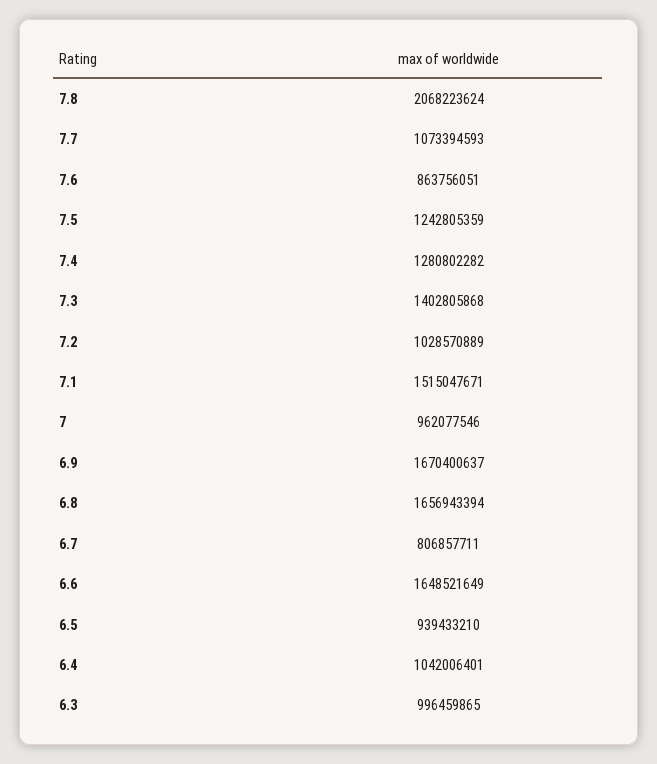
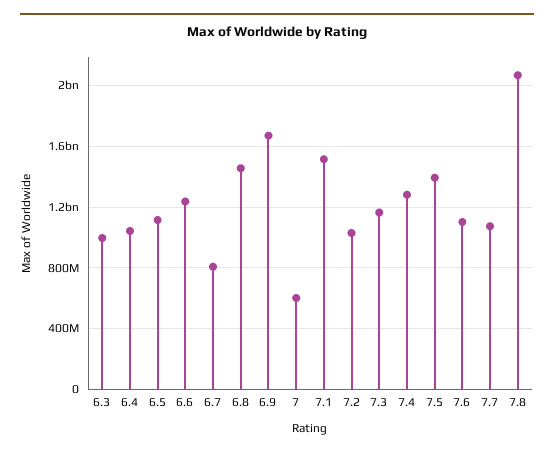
7.6: 863756051 -> 1100000000
7.5: 1242805359 -> 1400000000
7.3: 1402805868 -> 1150000000
7: 962077546 -> 600000000
6.8: 1656943394 -> 1450000000
6.6: 1648521649 -> 1250000000
6.5: 939433210 -> 1100000000

